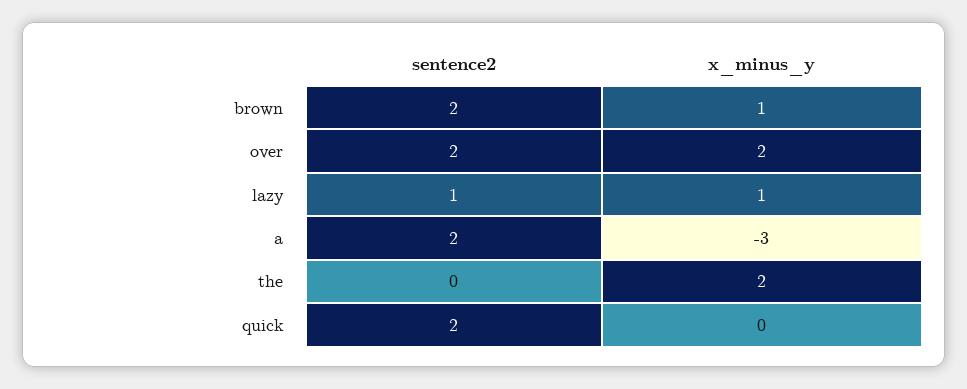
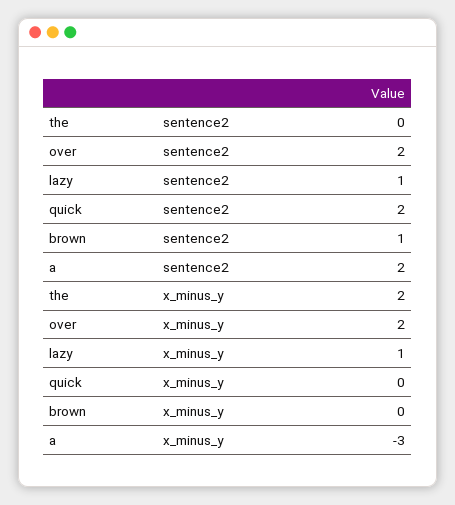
sentence2, brown: 2 -> 1
x_minus_y, brown: 1 -> 0

